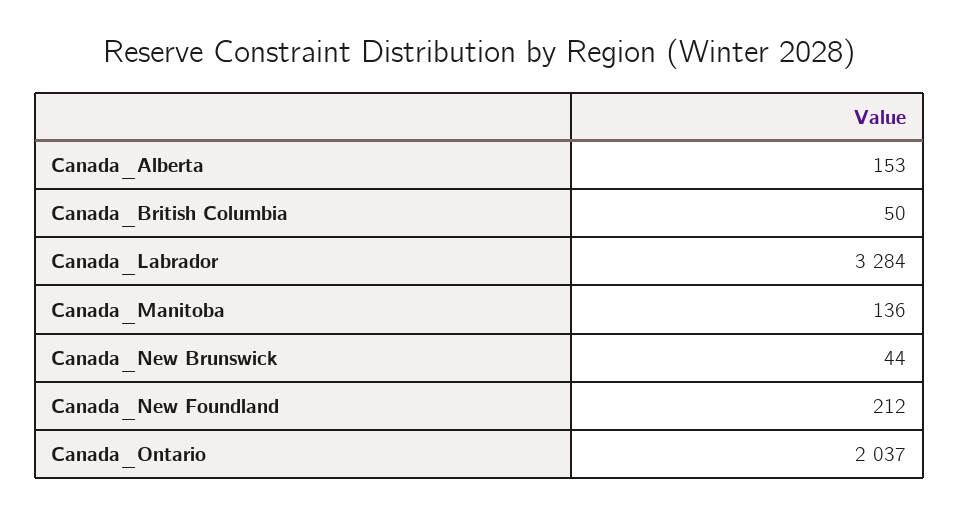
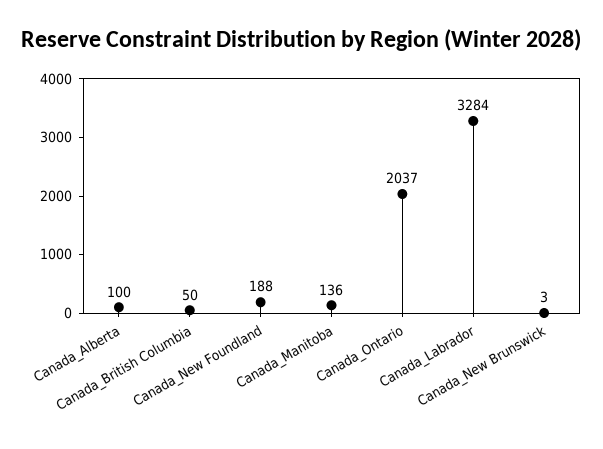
Canada_Alberta: 153 -> 100
Canada_New Brunswick: 44 -> 3
Canada_New Foundland: 212 -> 188

